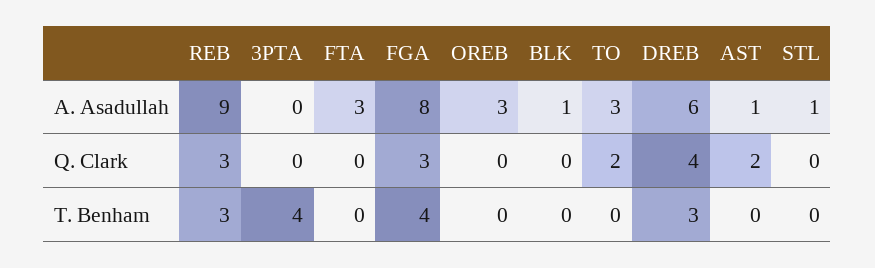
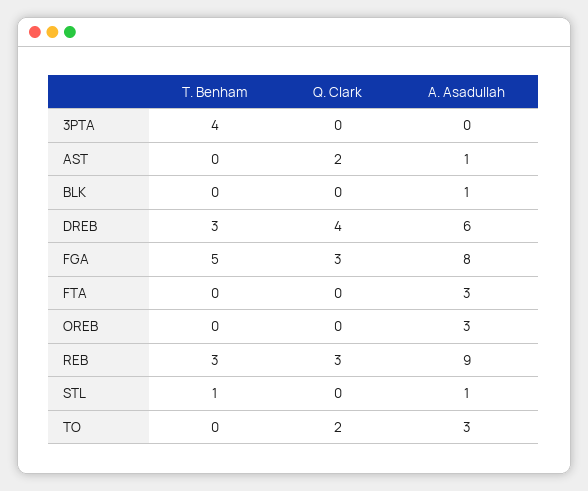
FGA, T. Benham: 4 -> 5
STL, T. Benham: 0 -> 1

